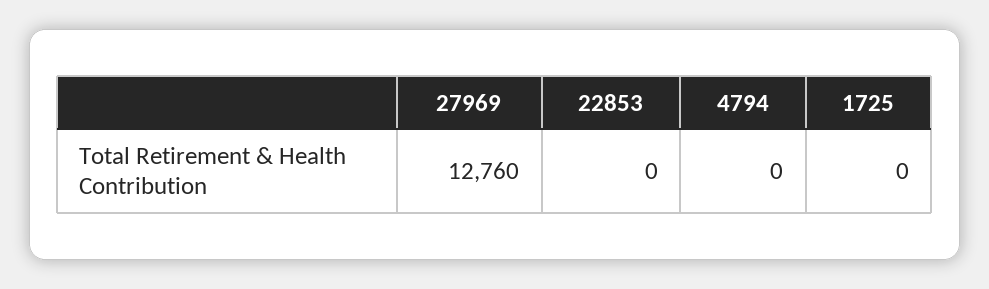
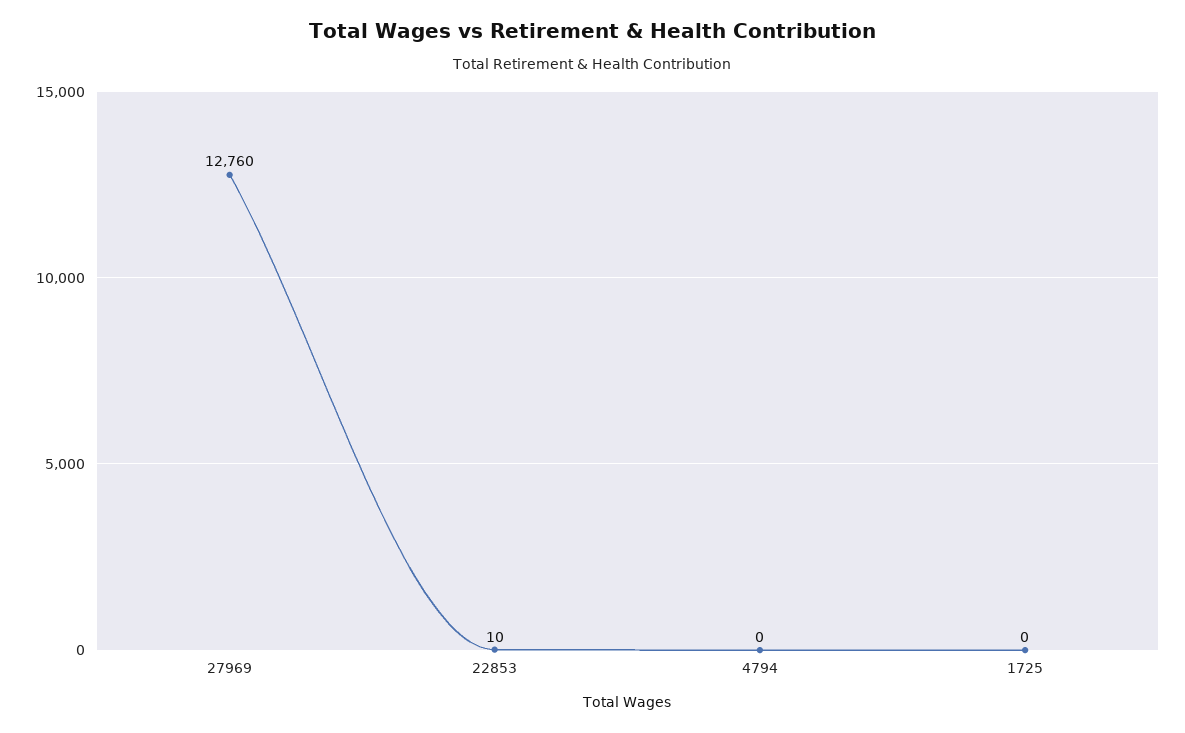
22853: 0 -> 10

